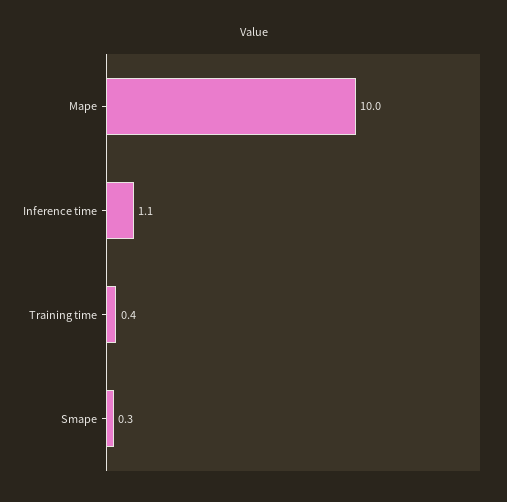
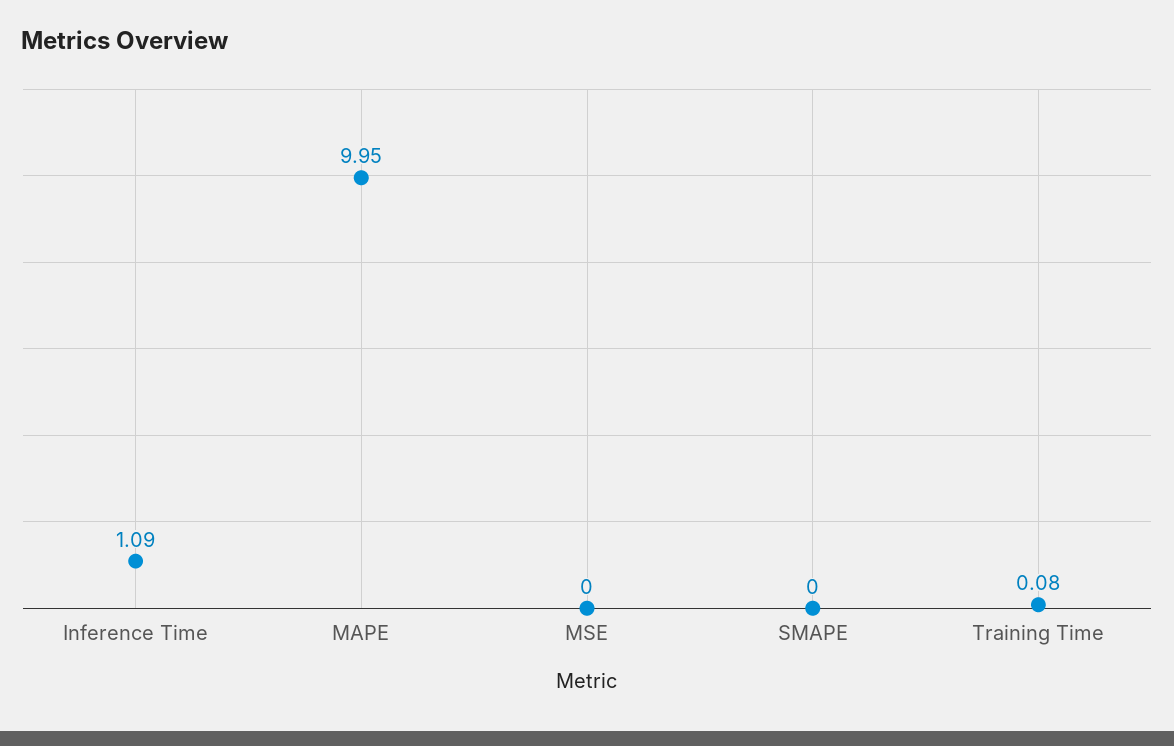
Training time: 0.4 -> 0.08
Smape: 0.3 -> 0
MSE: none -> 0

